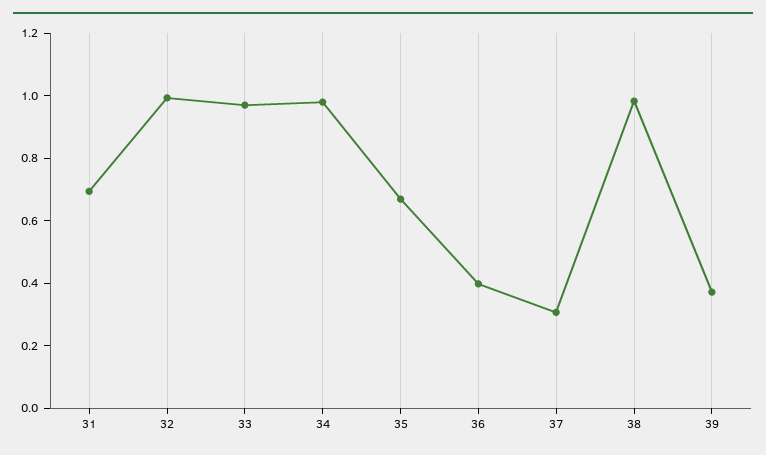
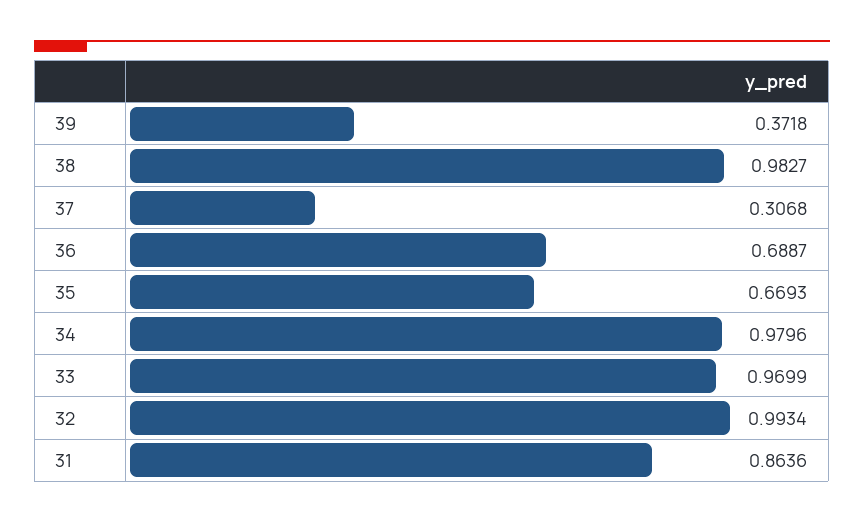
31: 0.7 -> 0.8636
36: 0.4 -> 0.6887

